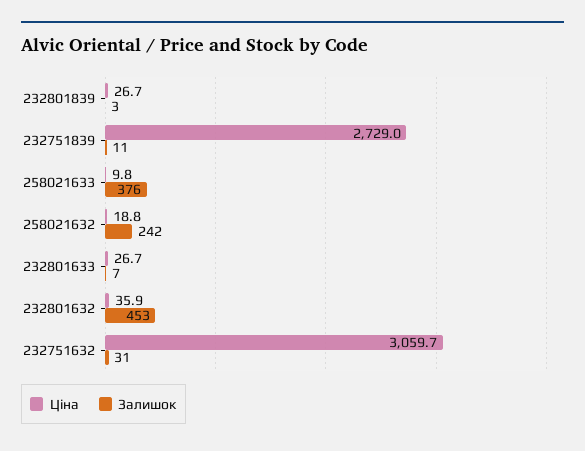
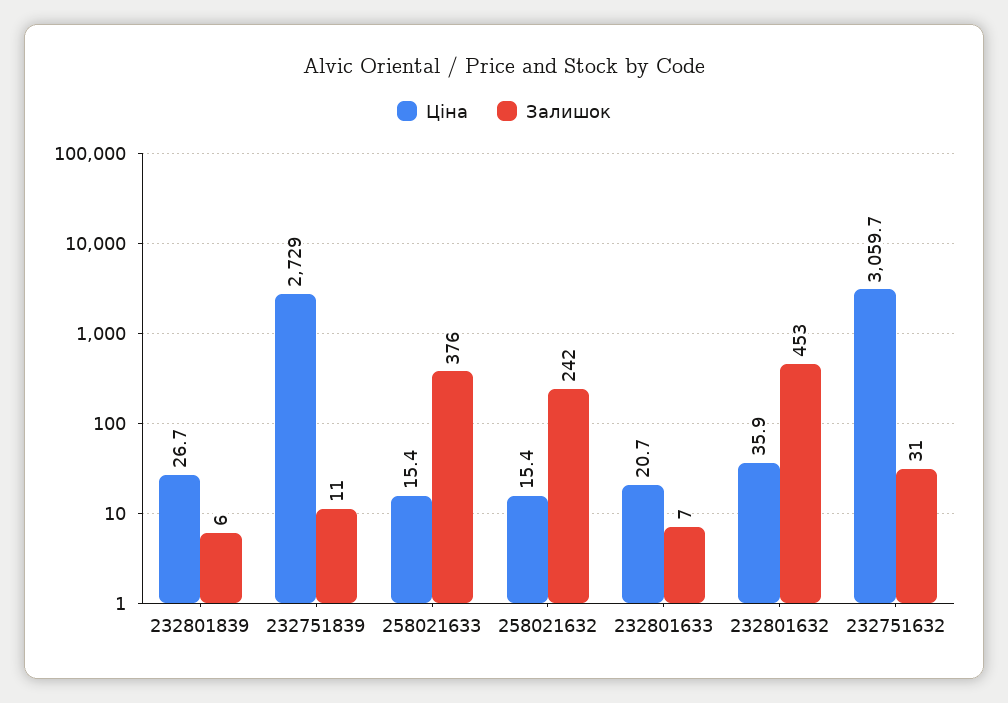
Залишок, 232801839: 3 -> 6
Ціна, 258021633: 9.8 -> 15.4
Ціна, 258021632: 18.8 -> 15.4
Ціна, 232801633: 26.7 -> 20.7

